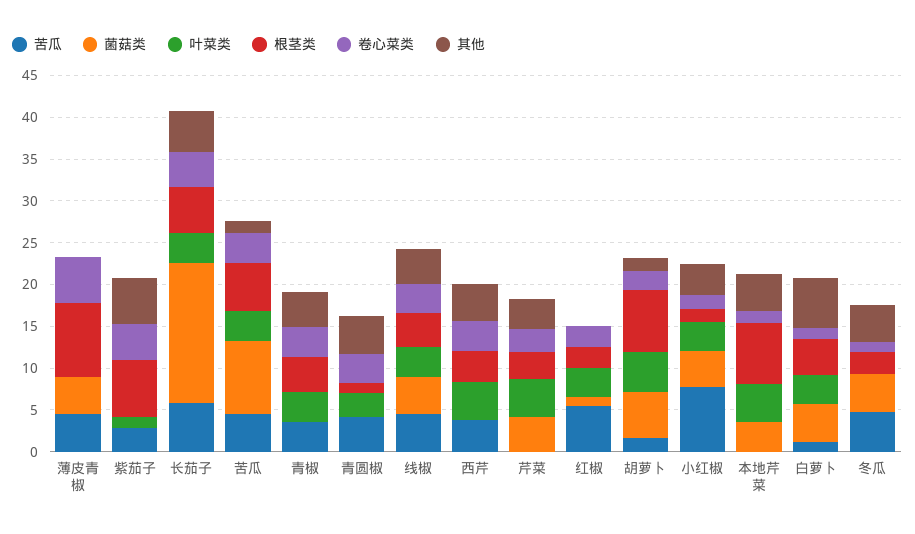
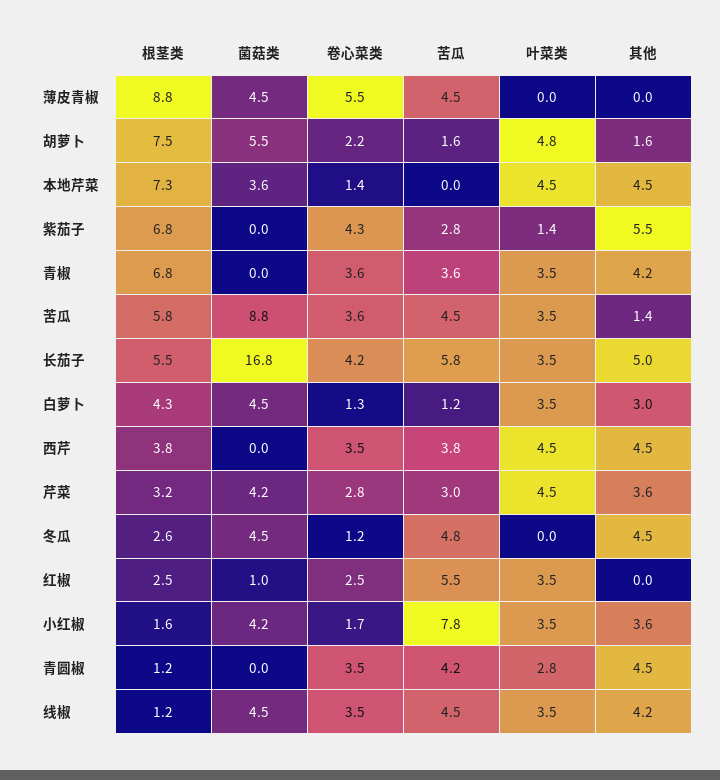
根茎类, 青椒: 4 -> 6.8
根茎类, 线椒: 4 -> 1.2
苦瓜, 芹菜: 0 -> 3
其他, 白萝卜: 6 -> 3

